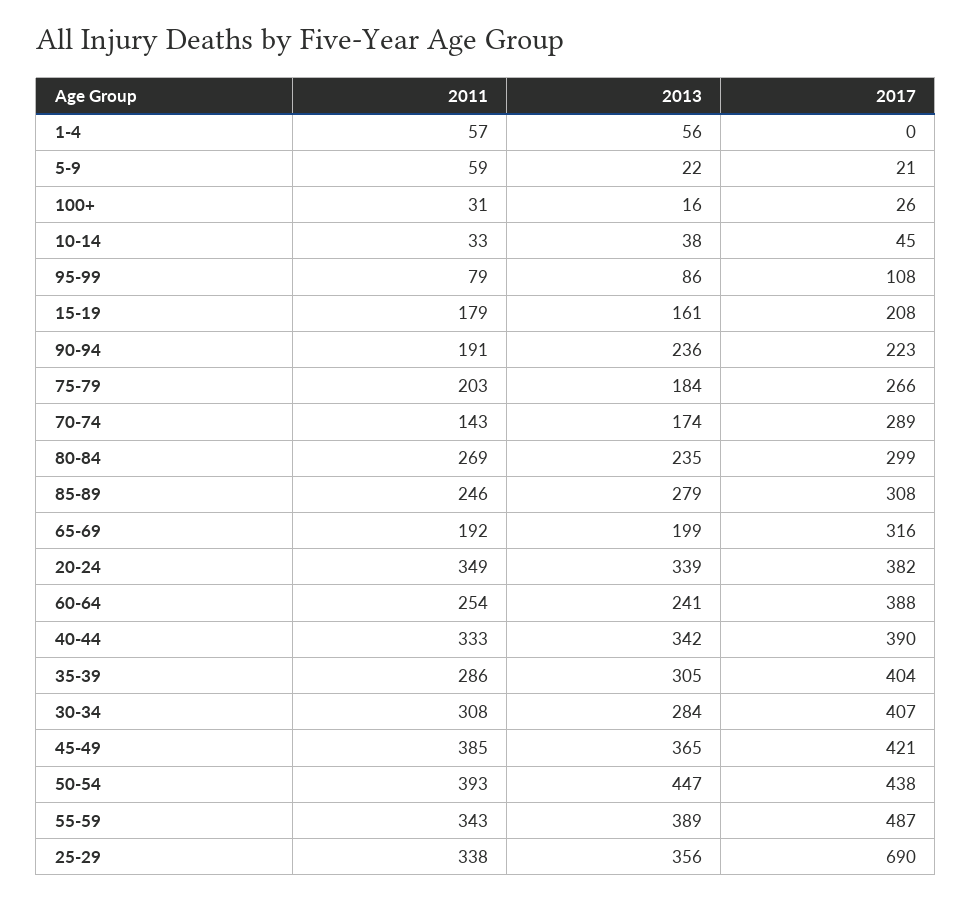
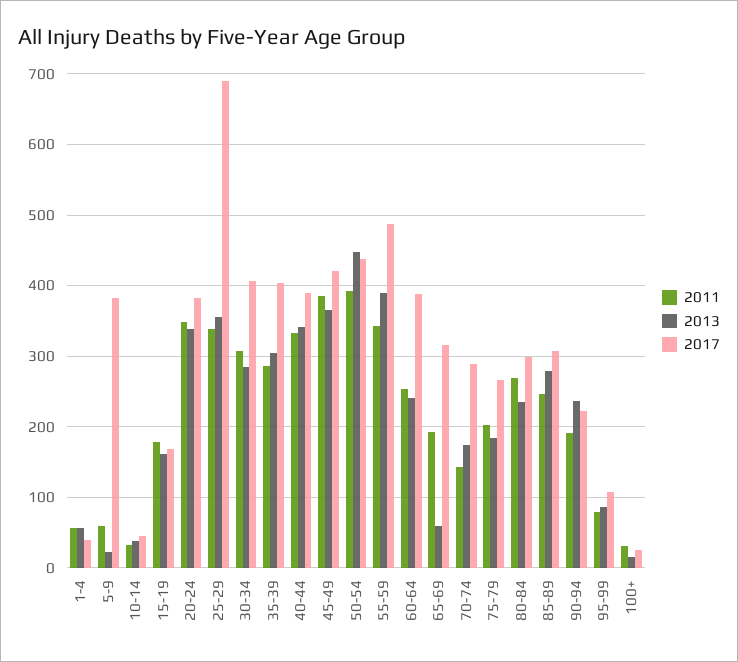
2017, 1-4: 0 -> 40
2017, 5-9: 21 -> 380
2017, 15-19: 208 -> 170
2013, 65-69: 199 -> 60

